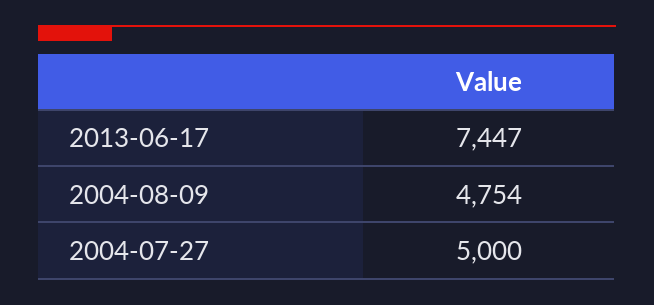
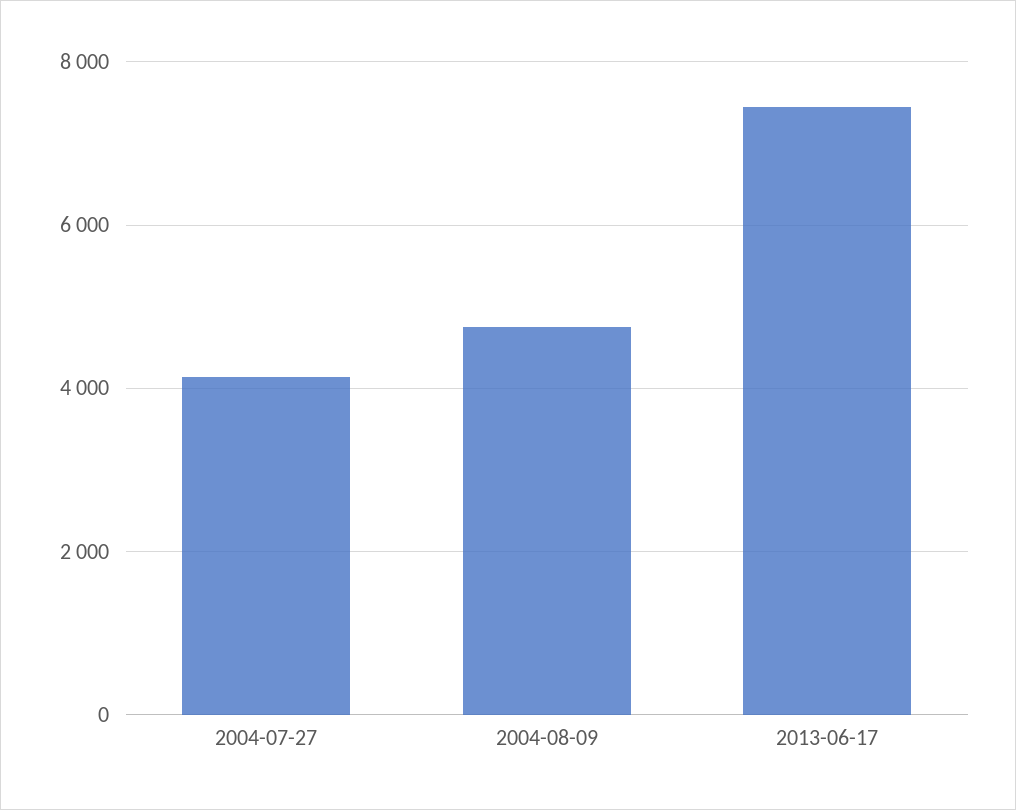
2004-07-27: 5000 -> 4200

